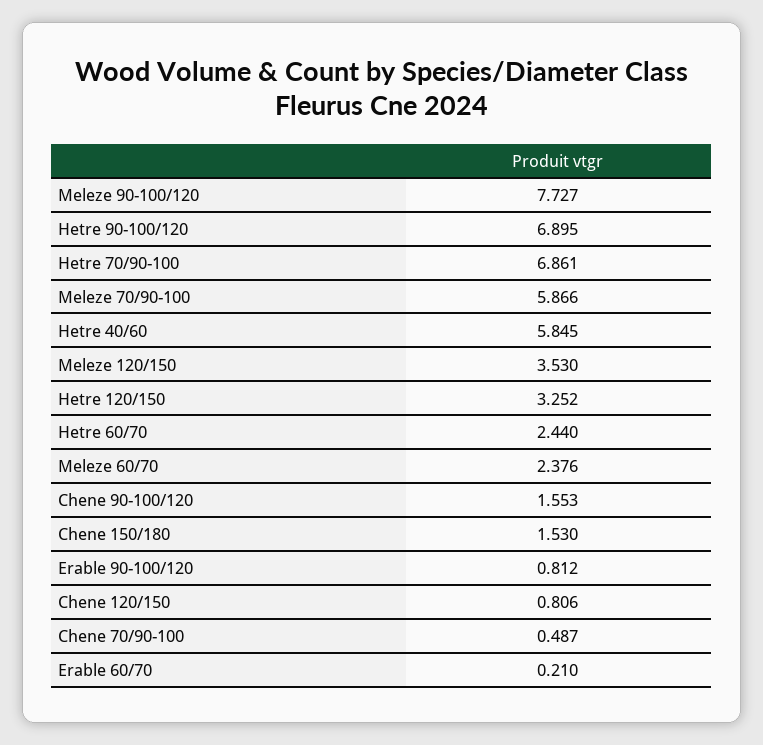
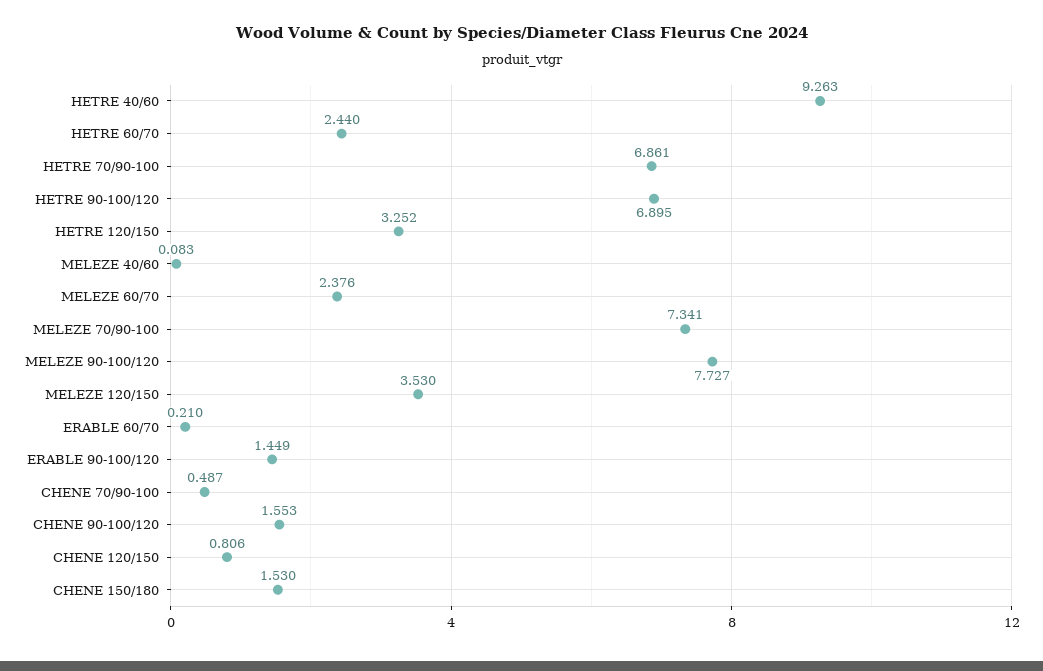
Meleze 70/90-100: 5.866 -> 7.341
Hetre 40/60: 5.845 -> 9.263
Erable 90-100/120: 0.812 -> 1.449
MELEZE 40/60: none -> 0.083

